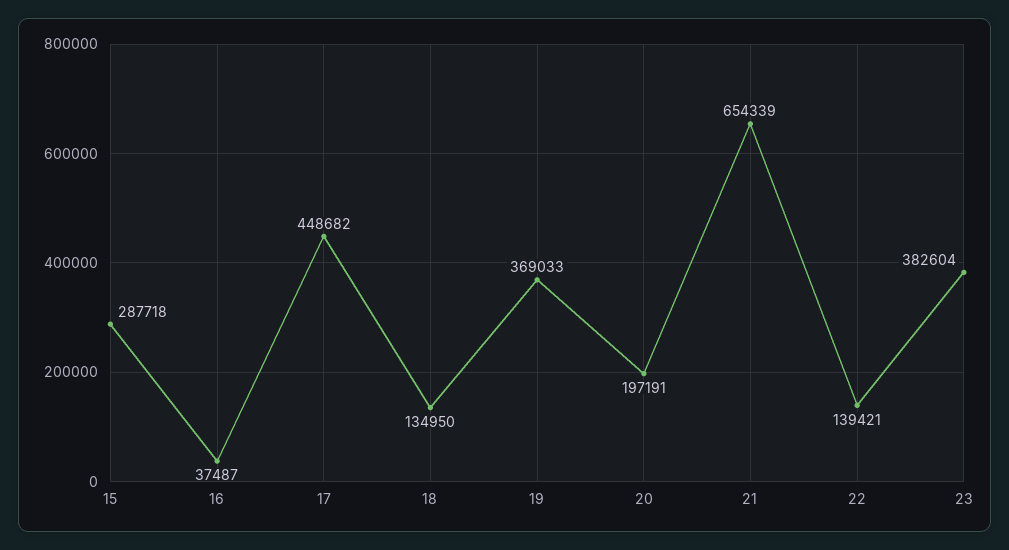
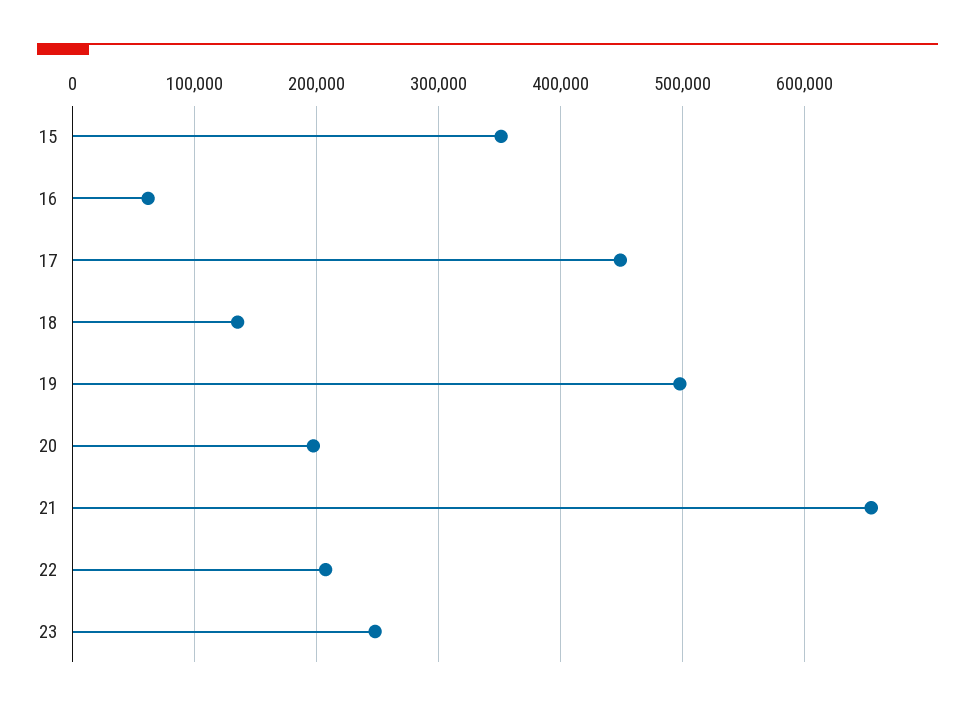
15: 287718 -> 350000
16: 37487 -> 60000
19: 369033 -> 500000
22: 139421 -> 210000
23: 382604 -> 250000

